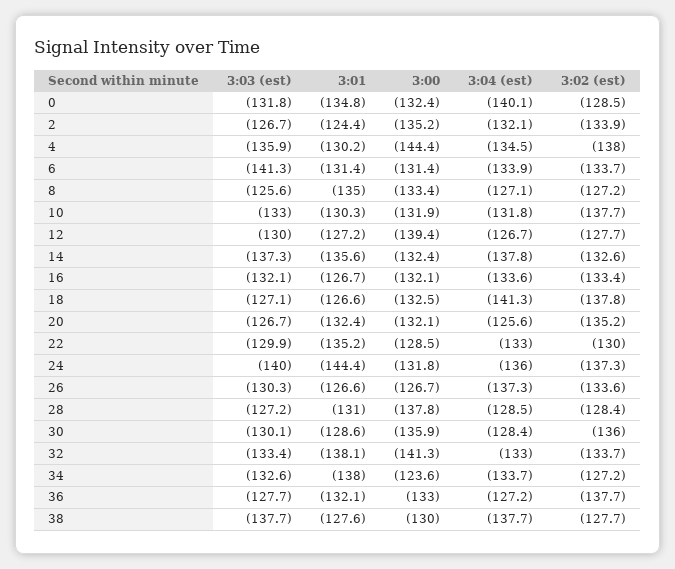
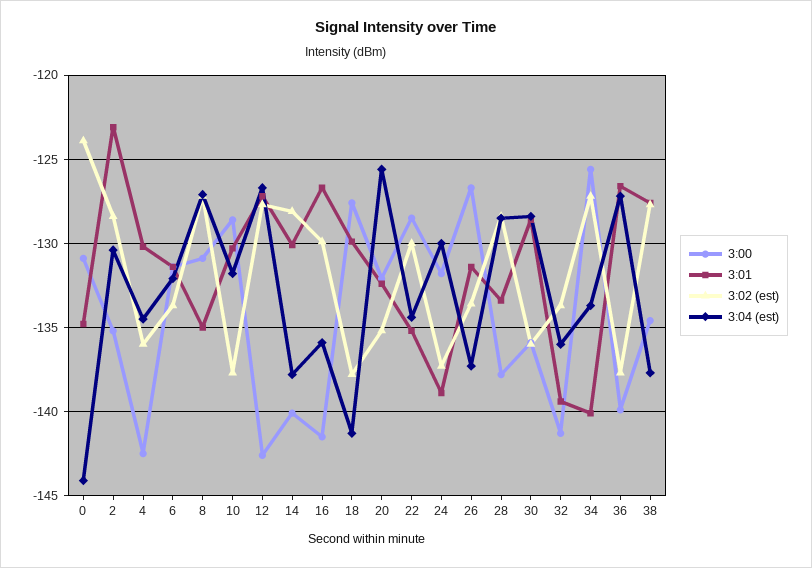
3:03 (est), 0: -131.8 -> none
3:00, 0: -132.4 -> -131
3:04 (est), 0: -140.1 -> -144
3:02 (est), 0: -128.5 -> -124
3:03 (est), 2: -126.7 -> none
3:01, 2: -124.4 -> -123
3:04 (est), 2: -132.1 -> -130.5
3:02 (est), 2: -133.9 -> -128.5
3:03 (est), 4: -135.9 -> none
3:00, 4: -144.4 -> -142.5
3:02 (est), 4: -138 -> -136
3:03 (est), 6: -141.3 -> none
3:04 (est), 6: -133.9 -> -132
3:03 (est), 8: -125.6 -> none
3:00, 8: -133.4 -> -131
3:03 (est), 10: -133 -> none
3:00, 10: -131.9 -> -128.5
3:03 (est), 12: -130 -> none
3:00, 12: -139.4 -> -142.5
3:03 (est), 14: -137.3 -> none
3:01, 14: -135.6 -> -130
3:00, 14: -132.4 -> -140
3:02 (est), 14: -132.6 -> -128
3:03 (est), 16: -132.1 -> none
3:00, 16: -132.1 -> -141.5
3:04 (est), 16: -133.6 -> -136
3:02 (est), 16: -133.4 -> -130
3:03 (est), 18: -127.1 -> none
3:01, 18: -126.6 -> -130
3:00, 18: -132.5 -> -127.5
3:03 (est), 20: -126.7 -> none
3:03 (est), 22: -129.9 -> none
3:04 (est), 22: -133 -> -134.5
3:03 (est), 24: -140 -> none
3:01, 24: -144.4 -> -139
3:04 (est), 24: -136 -> -130
3:03 (est), 26: -130.3 -> none
3:01, 26: -126.6 -> -131.5
3:03 (est), 28: -127.2 -> none
3:01, 28: -131 -> -133.5
3:03 (est), 30: -130.1 -> none
3:03 (est), 32: -133.4 -> none
3:01, 32: -138.1 -> -139.5
3:04 (est), 32: -133 -> -136
3:03 (est), 34: -132.6 -> none
3:01, 34: -138 -> -140
3:00, 34: -123.6 -> -125.5
3:03 (est), 36: -127.7 -> none
3:01, 36: -132.1 -> -126.5
3:00, 36: -133 -> -140
3:03 (est), 38: -137.7 -> none
3:00, 38: -130 -> -134.5

